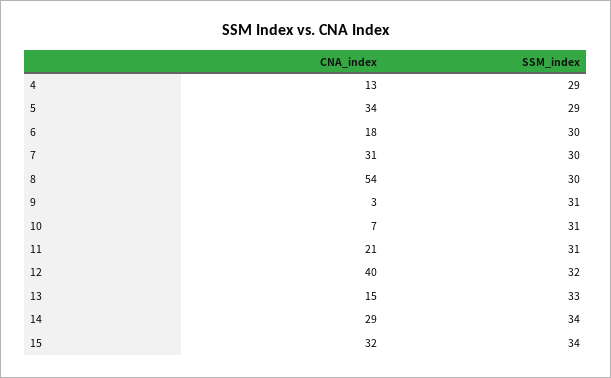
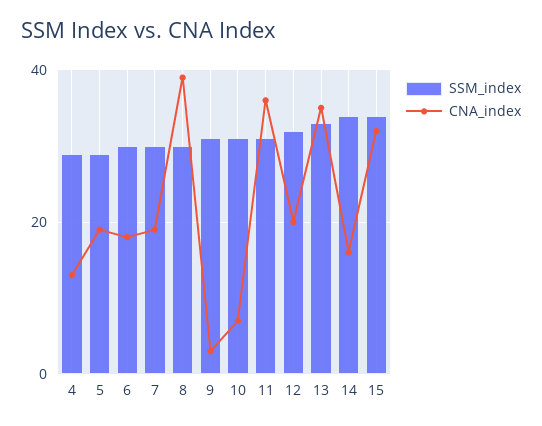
CNA_index, 5: 34 -> 20
CNA_index, 7: 31 -> 20
CNA_index, 8: 54 -> 40
CNA_index, 11: 21 -> 35
CNA_index, 12: 40 -> 20
CNA_index, 13: 15 -> 35
CNA_index, 14: 29 -> 15

